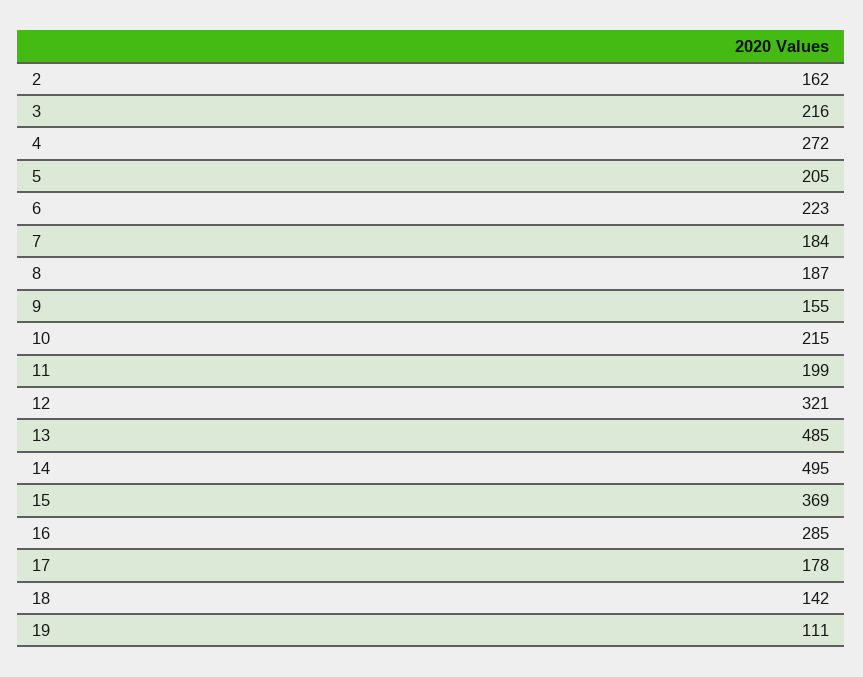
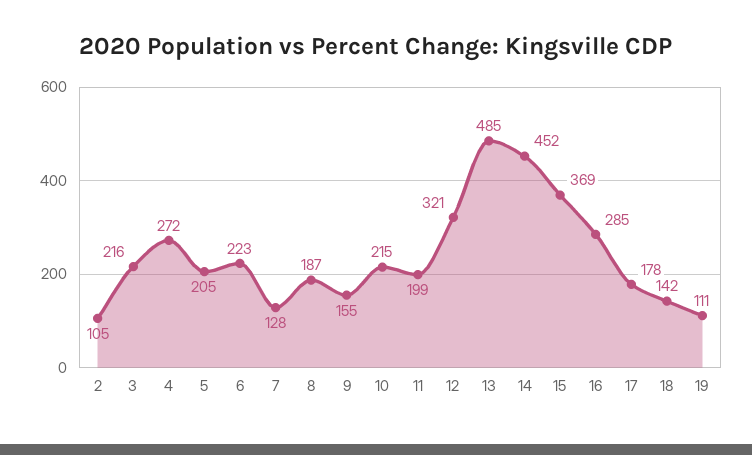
2: 162 -> 105
7: 184 -> 128
14: 495 -> 452

